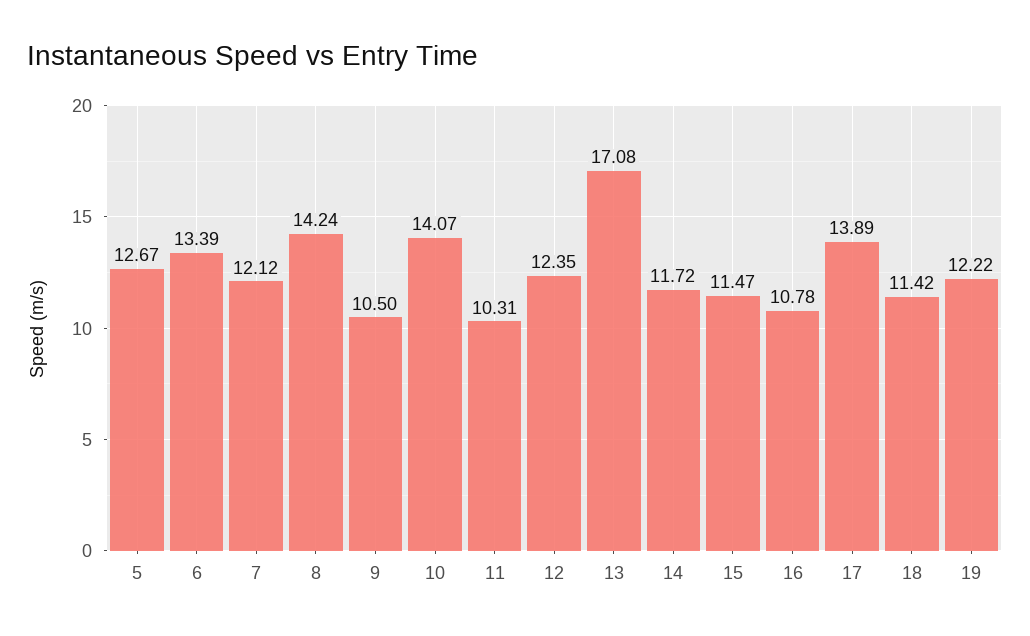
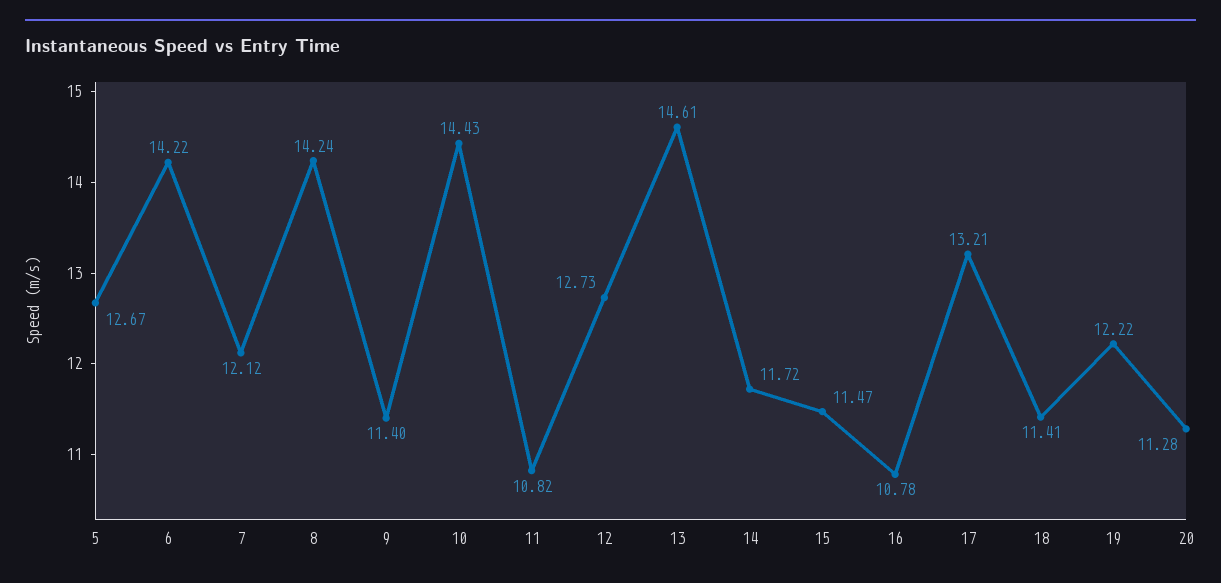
6: 13.39 -> 14.22
9: 10.5 -> 11.4
10: 14.07 -> 14.43
11: 10.31 -> 10.82
12: 12.35 -> 12.73
13: 17.08 -> 14.61
17: 13.89 -> 13.21
18: 11.42 -> 11.41
20: none -> 11.28

